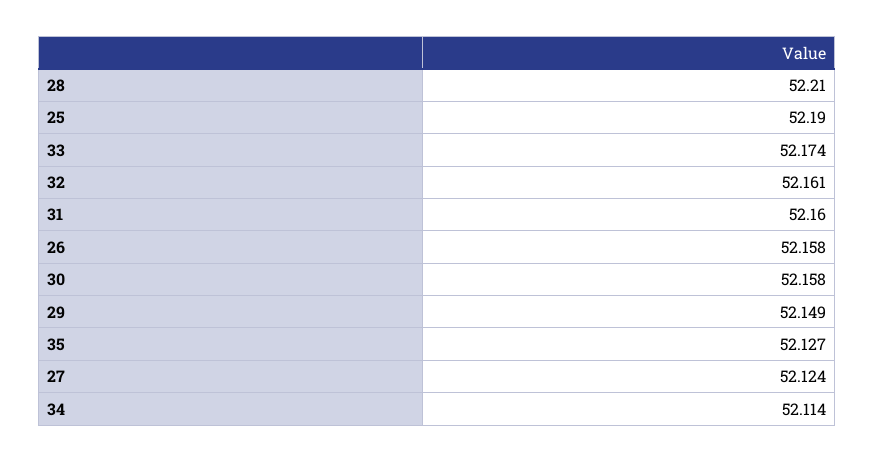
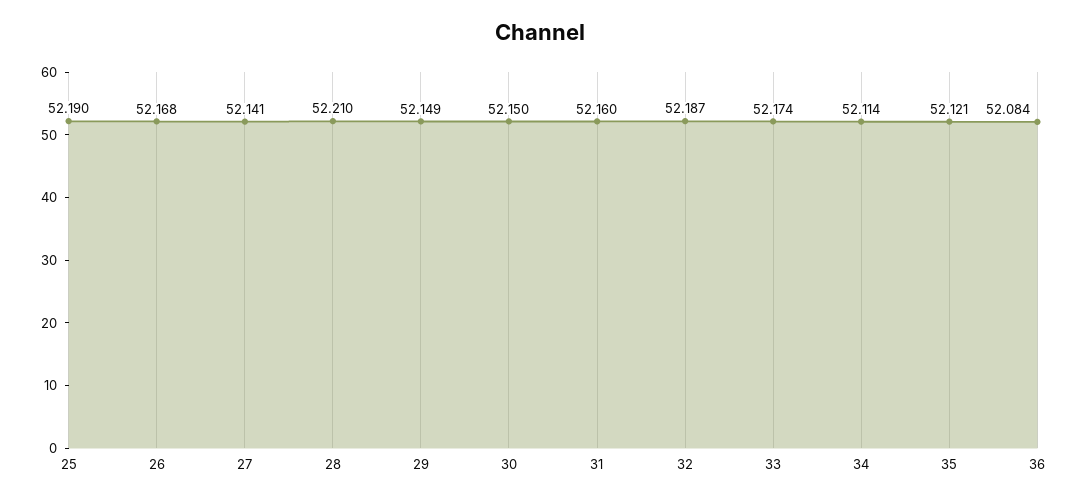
32: 52.161 -> 52.187
26: 52.158 -> 52.168
30: 52.158 -> 52.15
35: 52.127 -> 52.121
27: 52.124 -> 52.141
36: none -> 52.084

